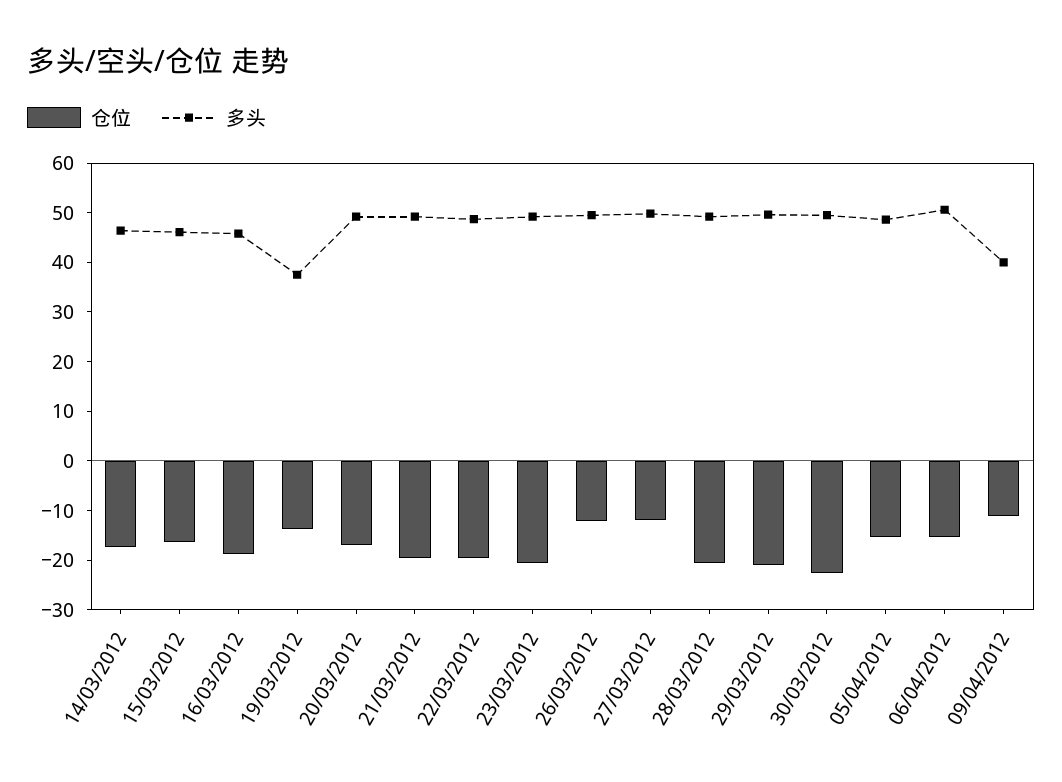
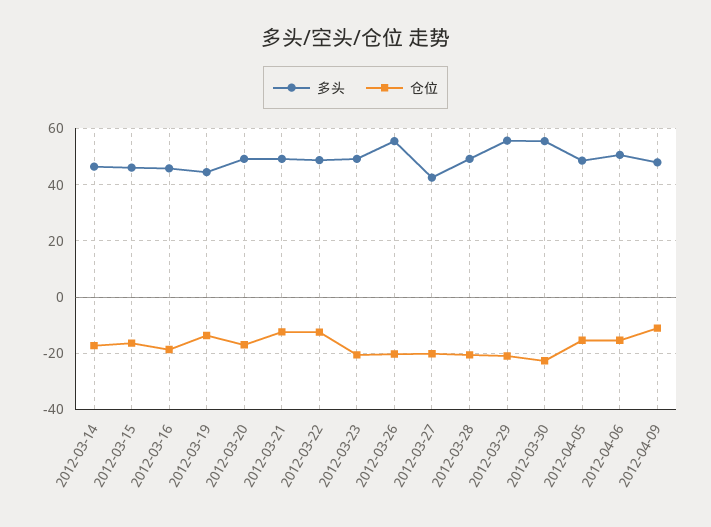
多头, 19/03/2012: 38 -> 45
仓位, 21/03/2012: -20 -> -12.5
仓位, 22/03/2012: -20 -> -12.5
仓位, 26/03/2012: -12 -> -20
多头, 26/03/2012: 50 -> 55
仓位, 27/03/2012: -12 -> -20
多头, 27/03/2012: 50 -> 42.5
多头, 29/03/2012: 50 -> 55
多头, 30/03/2012: 50 -> 55
多头, 09/04/2012: 40 -> 47.5

